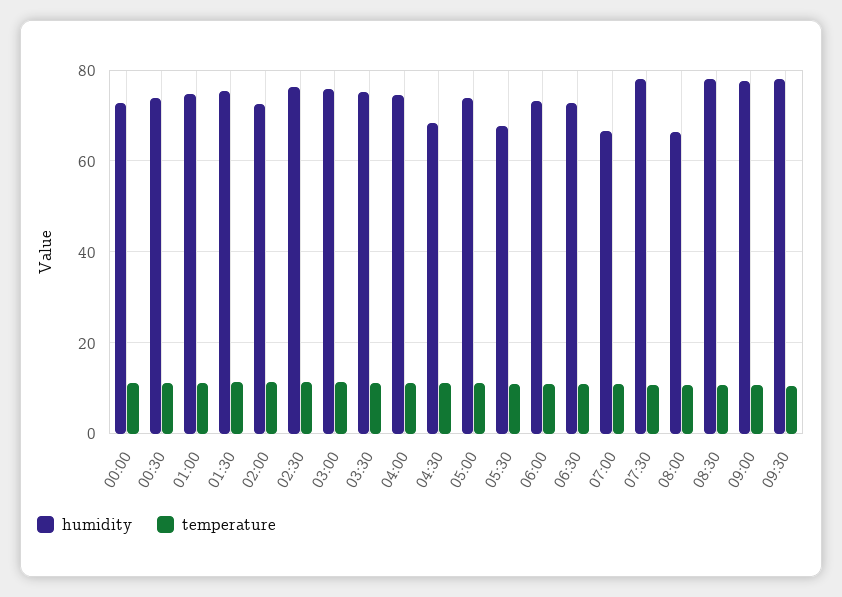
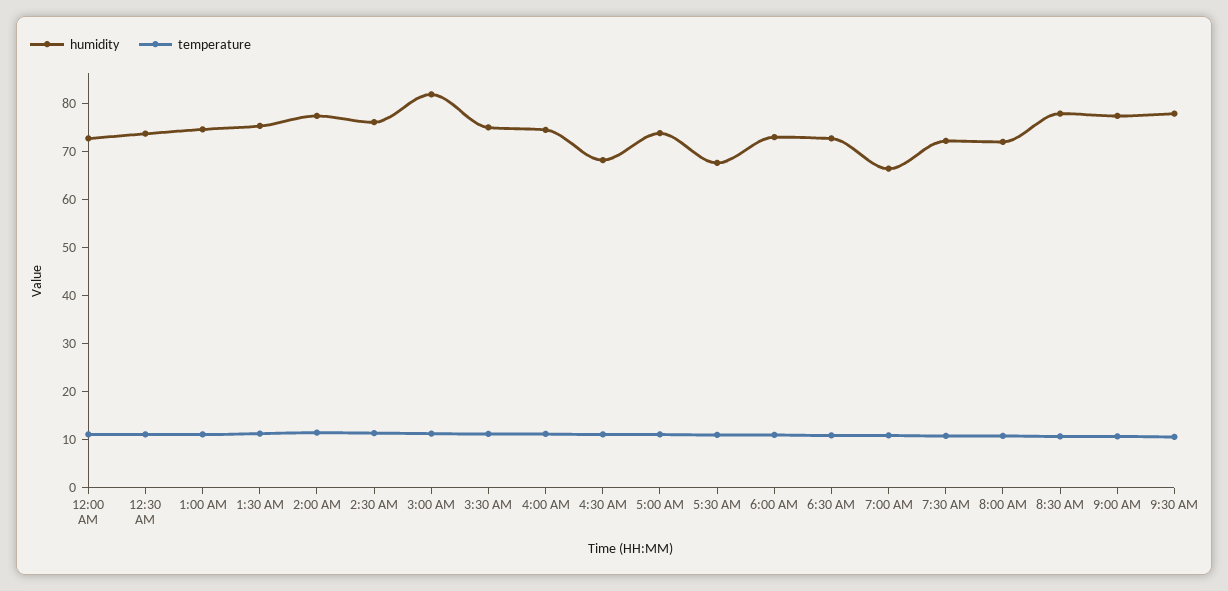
humidity, 02:00: 72 -> 78
humidity, 03:00: 76 -> 82
humidity, 07:30: 78 -> 72
humidity, 08:00: 66 -> 72

